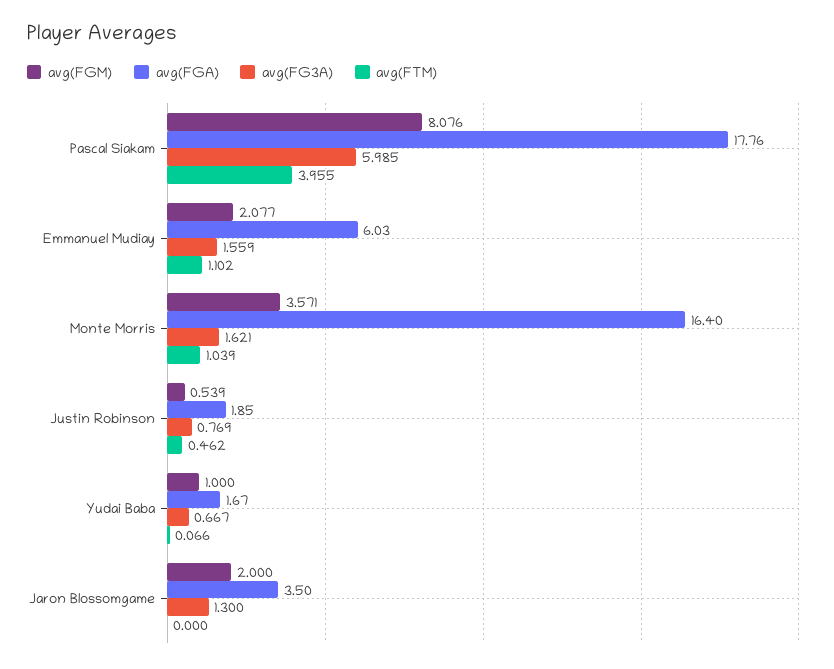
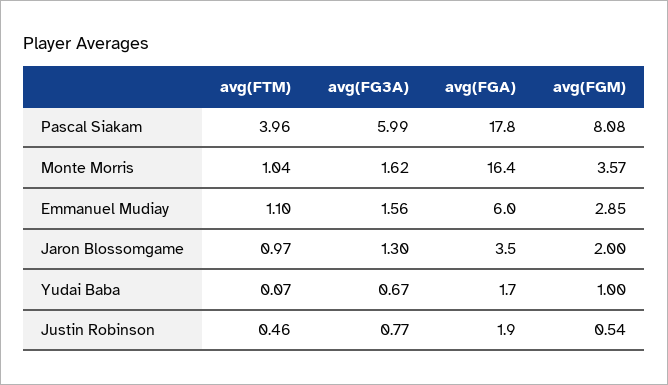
avg(FGM), Emmanuel Mudiay: 2.077 -> 2.85
avg(FTM), Jaron Blossomgame: 0 -> 0.97

